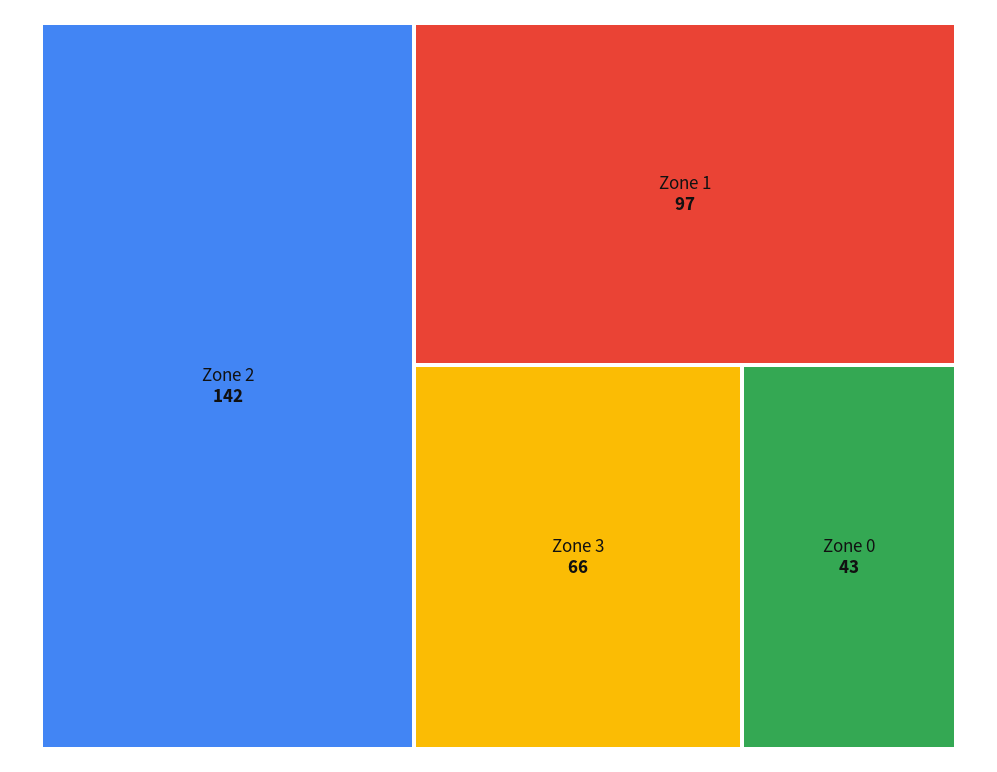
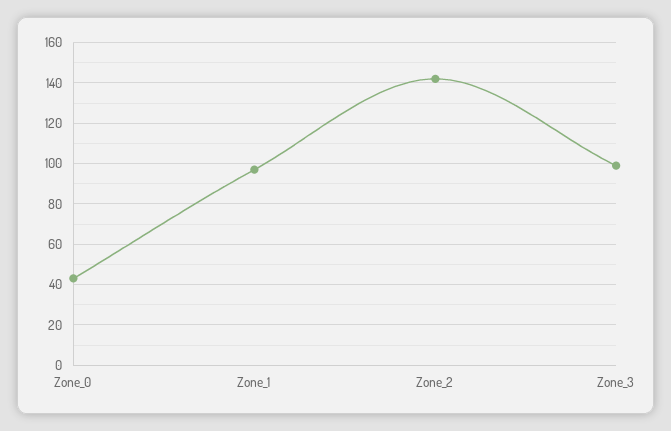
Zone 3: 66 -> 100

